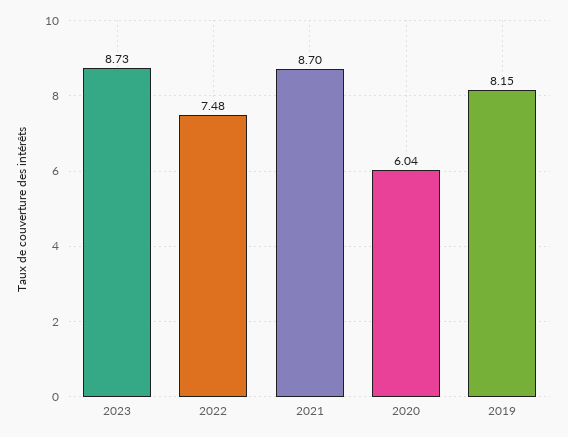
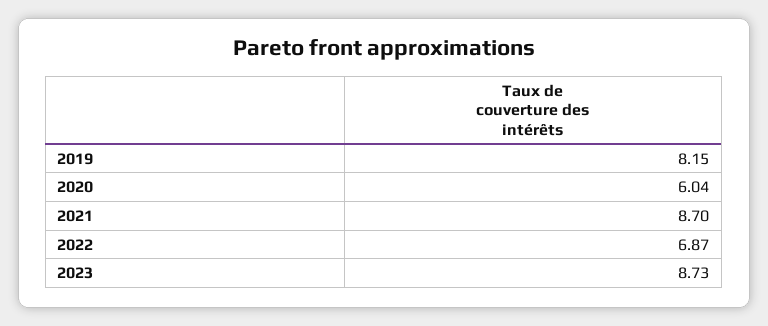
2022: 7.48 -> 6.87

